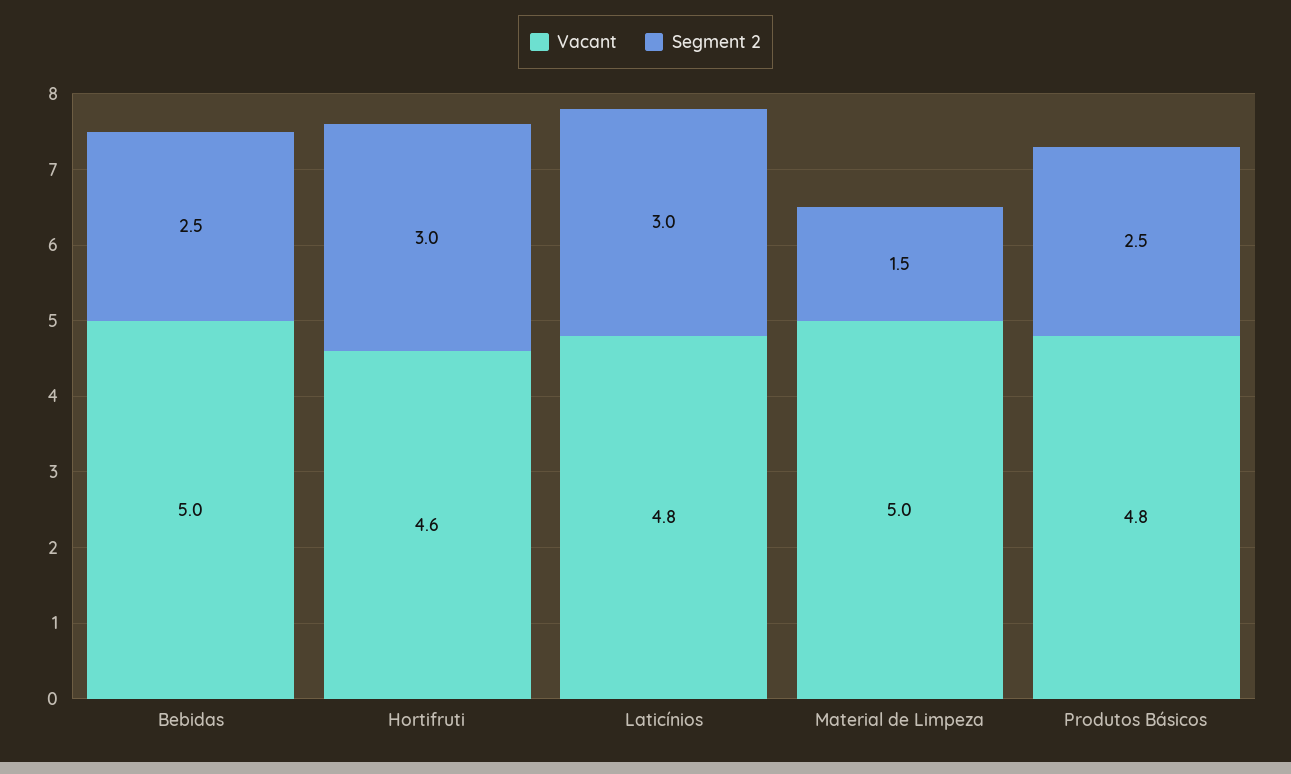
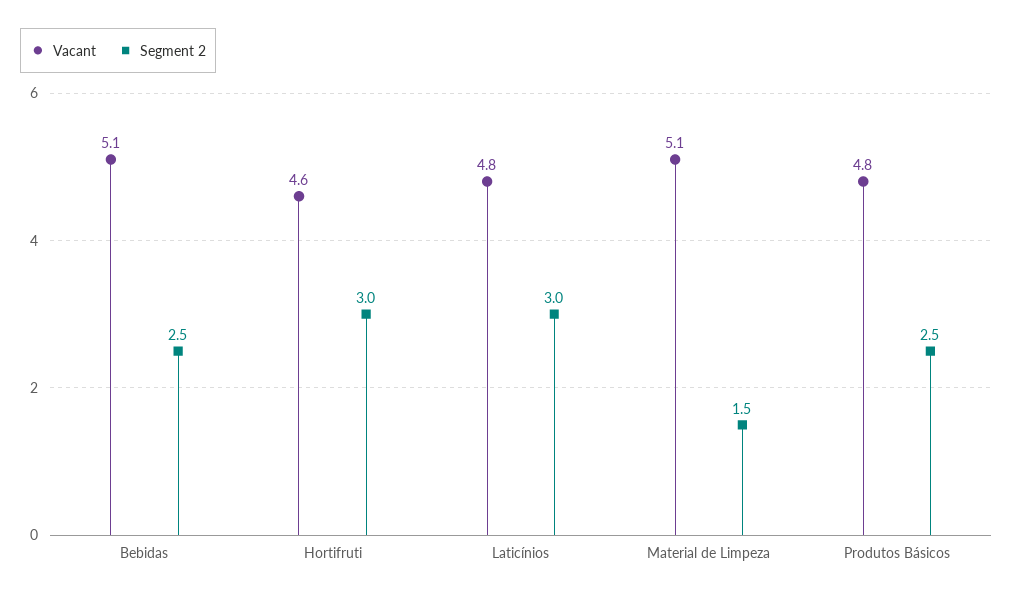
Vacant, Bebidas: 5 -> 5.1
Vacant, Material de Limpeza: 5 -> 5.1

